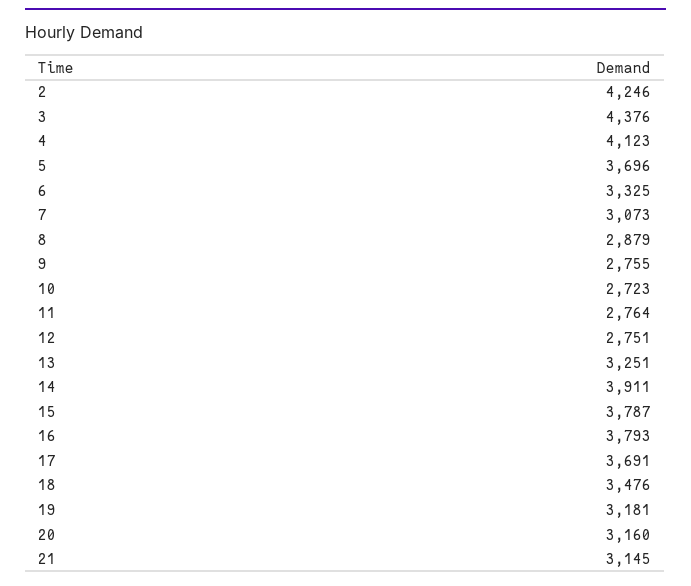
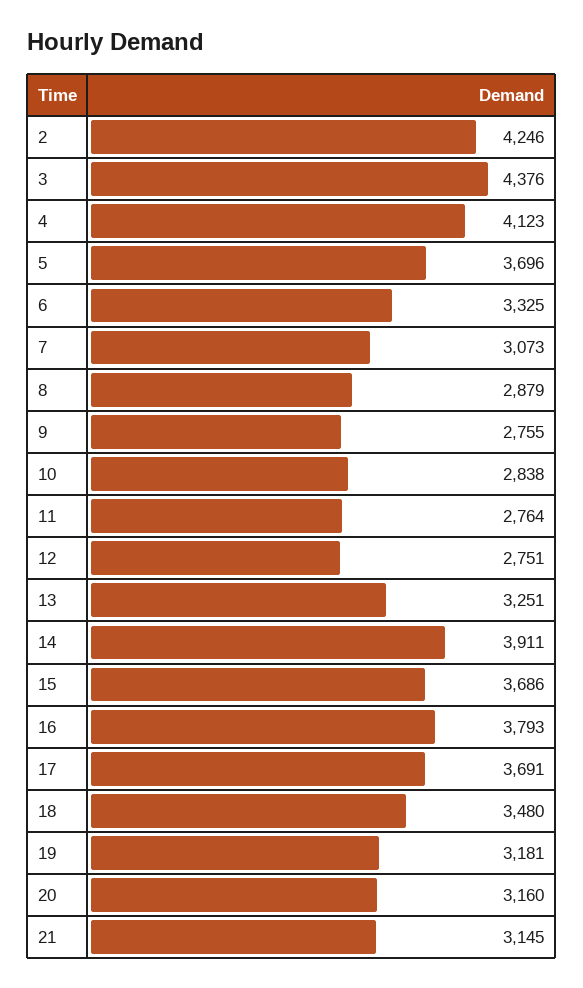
10: 2723 -> 2838
15: 3787 -> 3686
18: 3476 -> 3480

